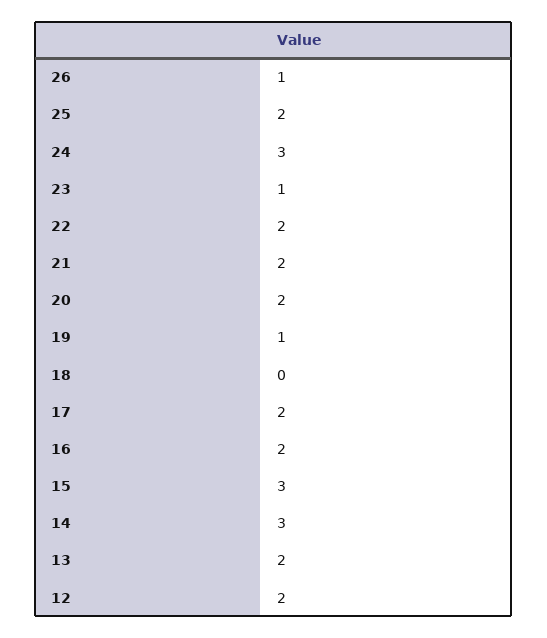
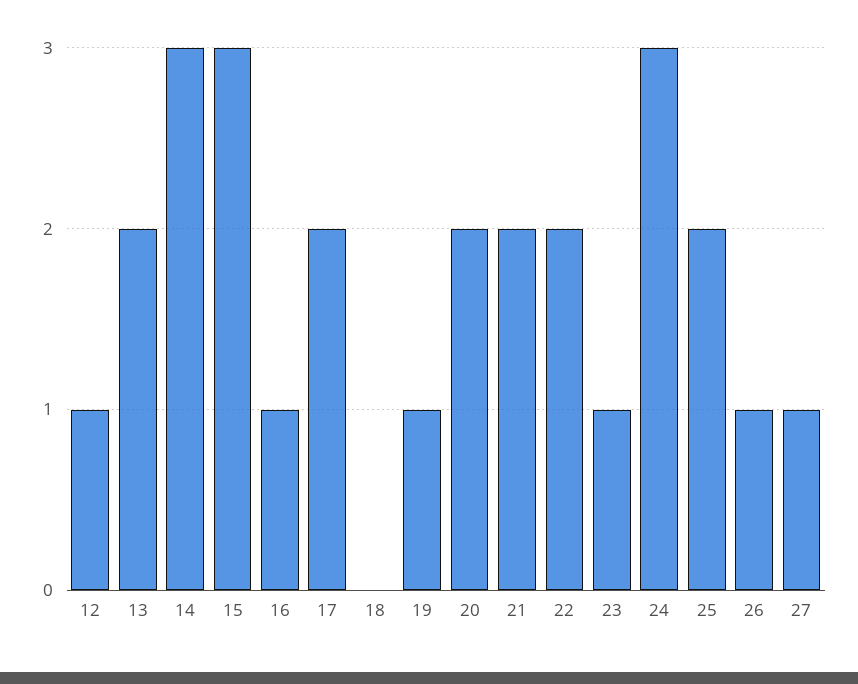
16: 2 -> 1
12: 2 -> 1
27: none -> 1

